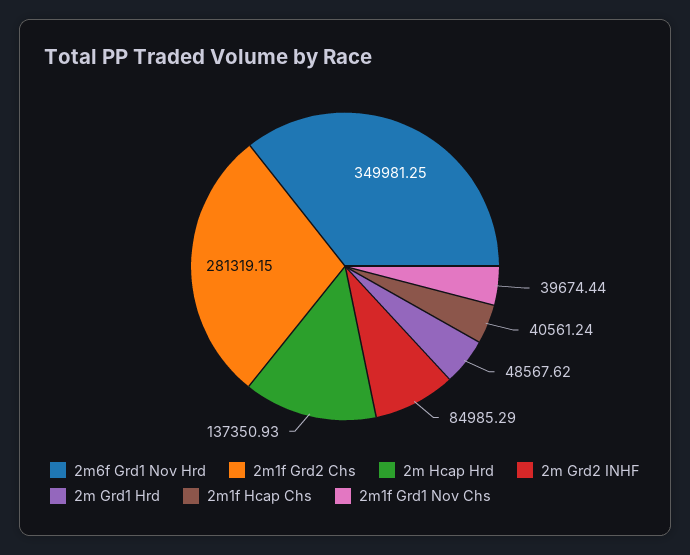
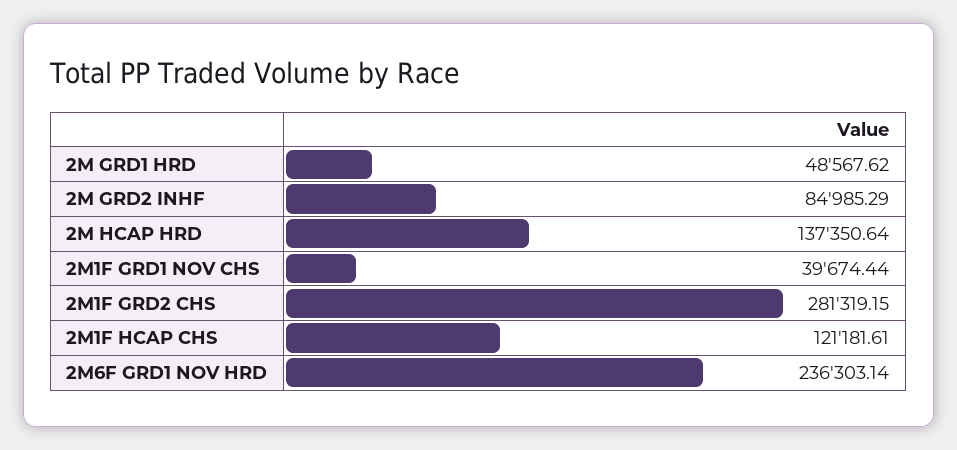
2m6f Grd1 Nov Hrd: 349981.25 -> 236303.14
2m Hcap Hrd: 137350.93 -> 137350.64
2m1f Hcap Chs: 40561.24 -> 121181.61

